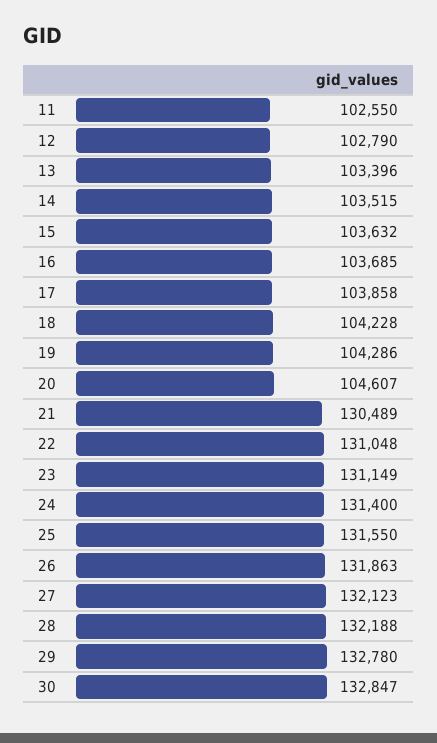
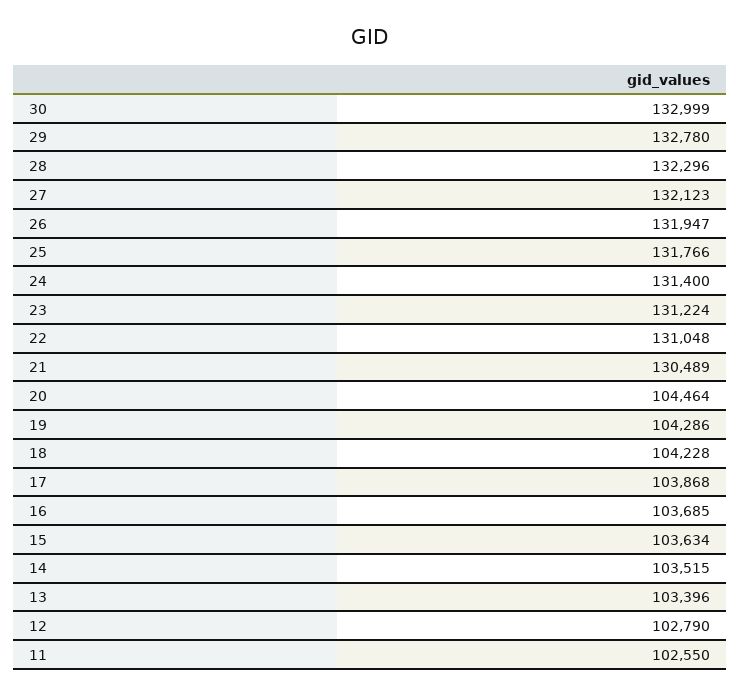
15: 103632 -> 103634
17: 103858 -> 103868
20: 104607 -> 104464
23: 131149 -> 131224
25: 131550 -> 131766
26: 131863 -> 131947
28: 132188 -> 132296
30: 132847 -> 132999

